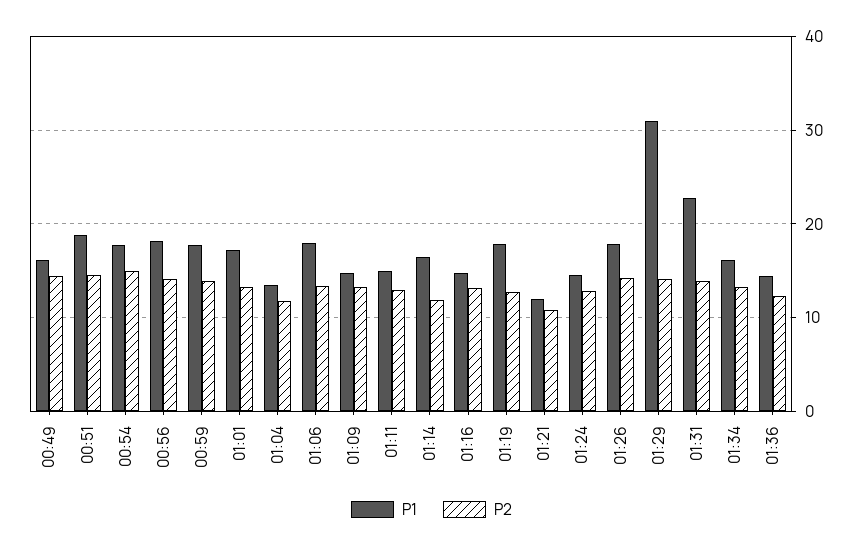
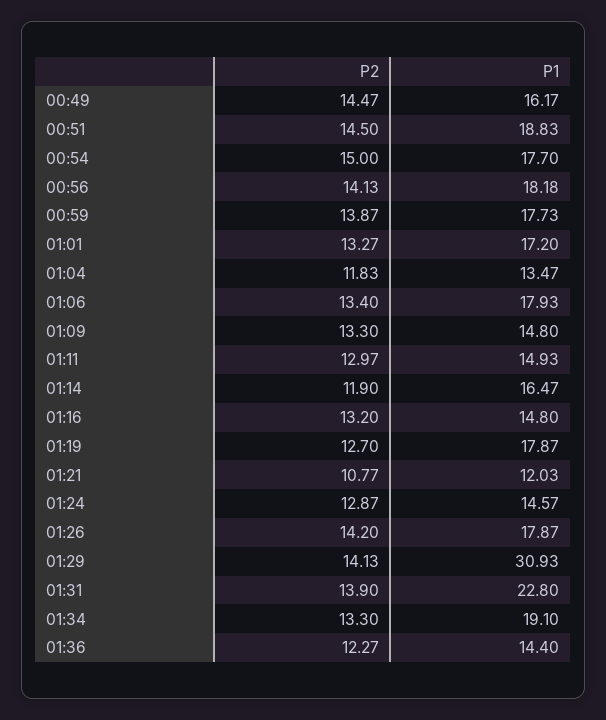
P1, 01:34: 16 -> 19.1

